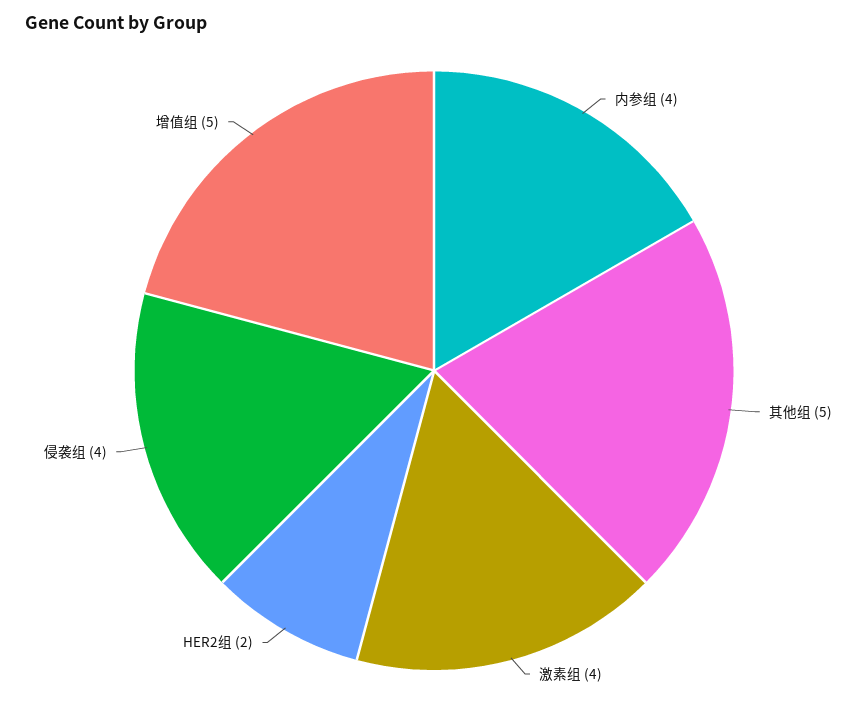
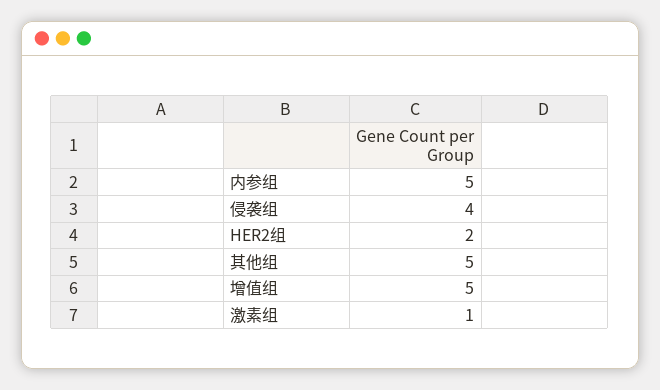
内参组: 4 -> 5
激素组: 4 -> 1

